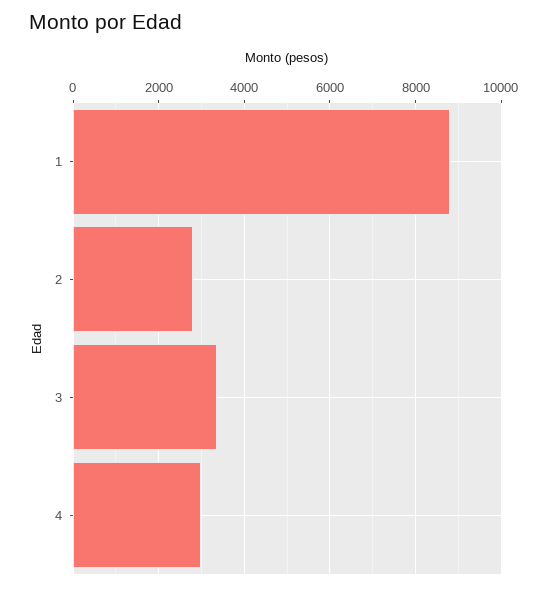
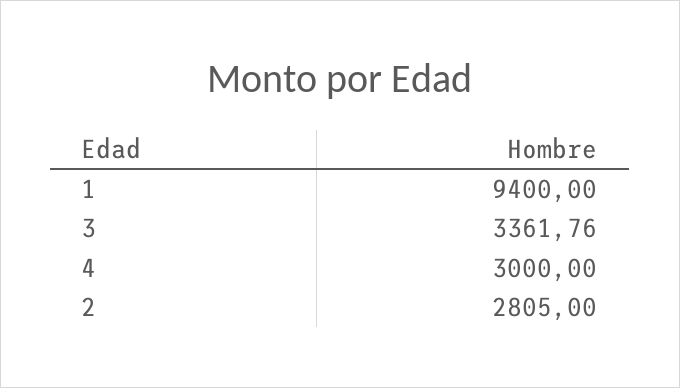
1: 8800 -> 9400

